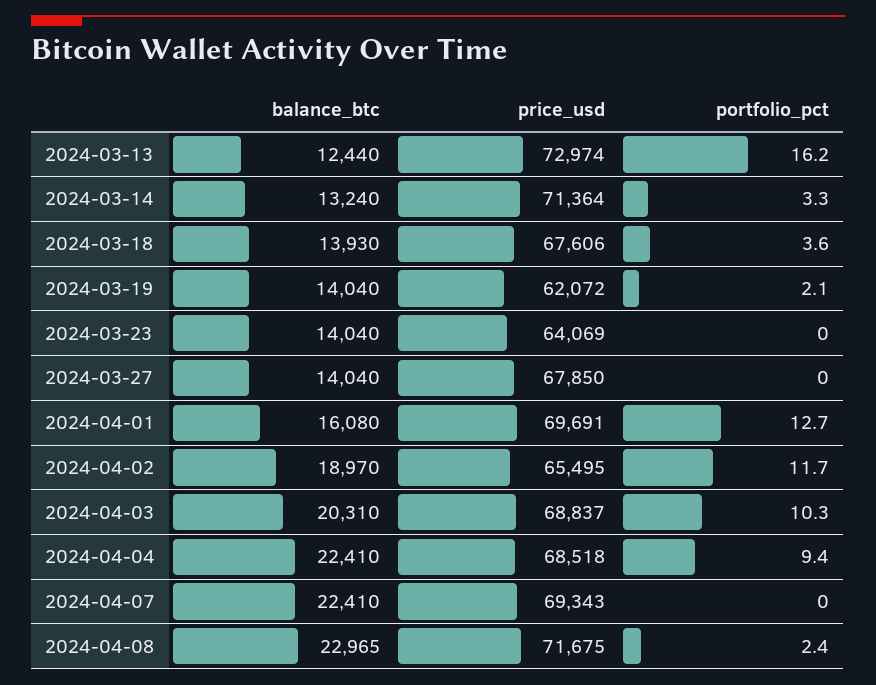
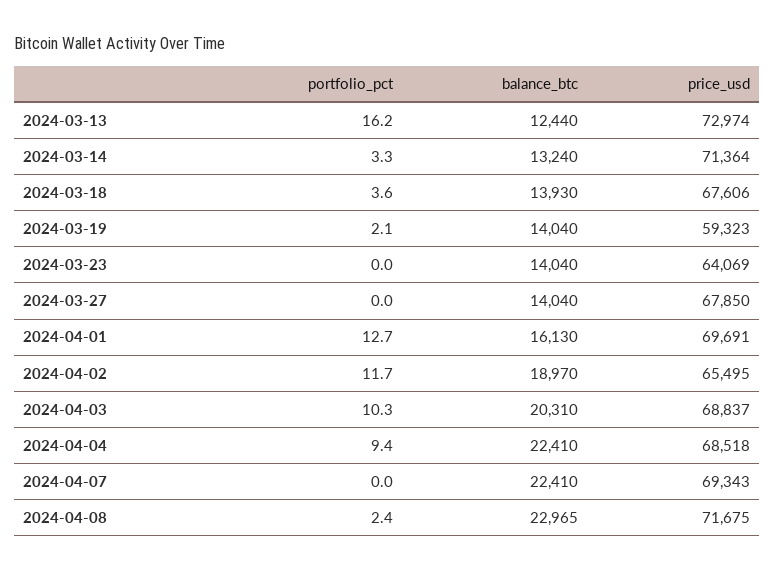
price_usd, 2024-03-19: 62072 -> 59323
balance_btc, 2024-04-01: 16080 -> 16130

